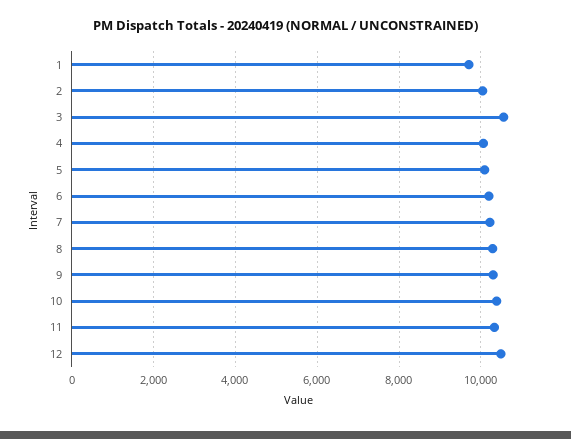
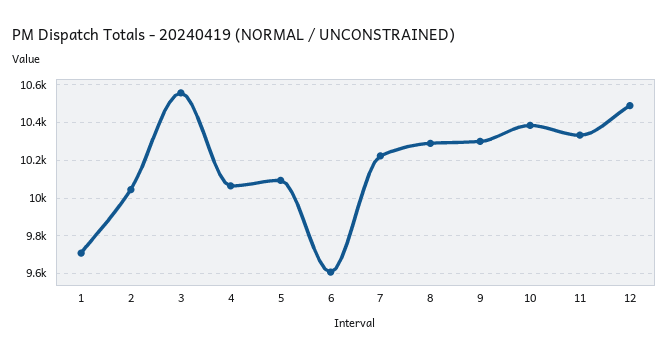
6: 10200 -> 9600

